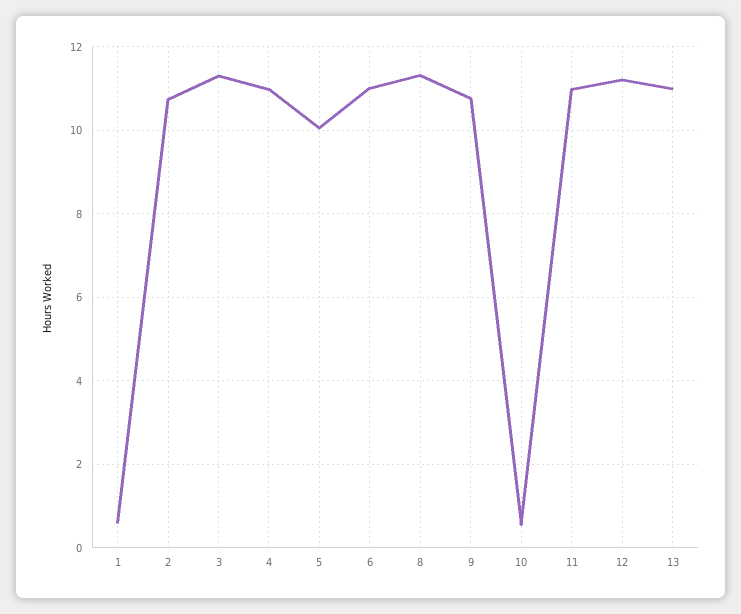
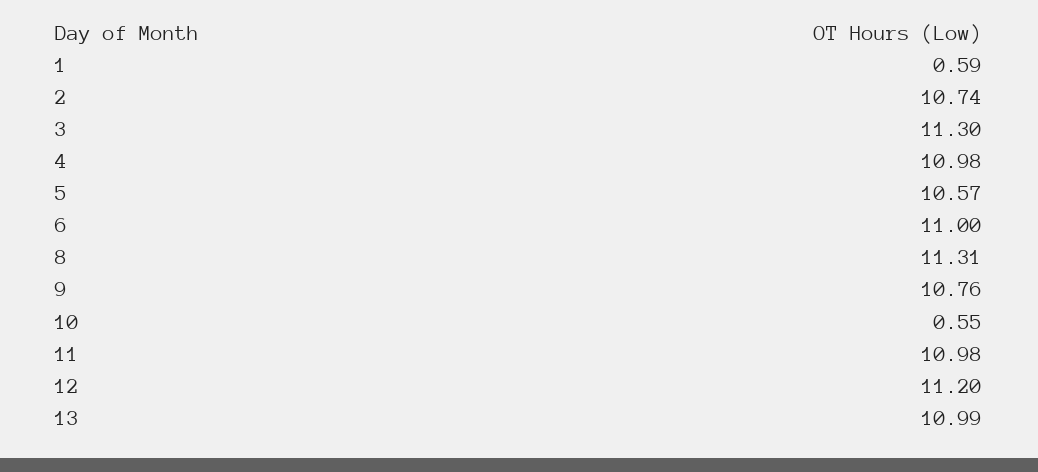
5: 10 -> 10.57

